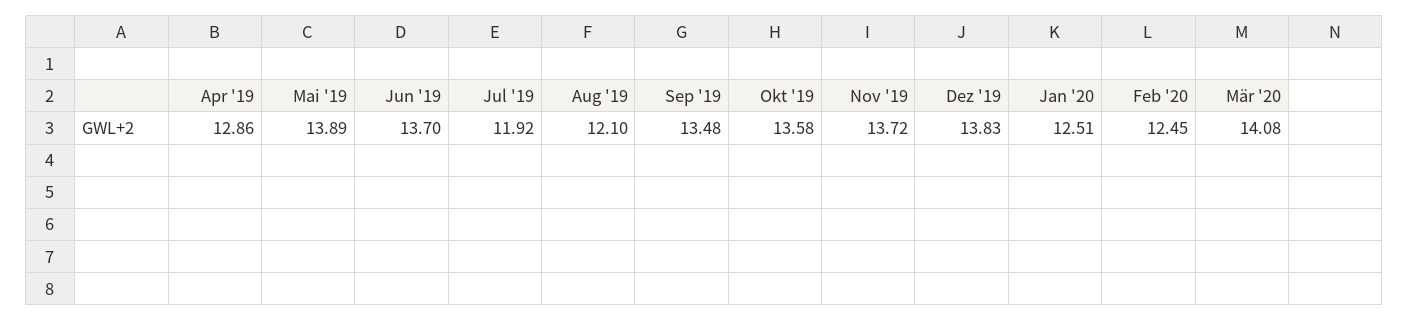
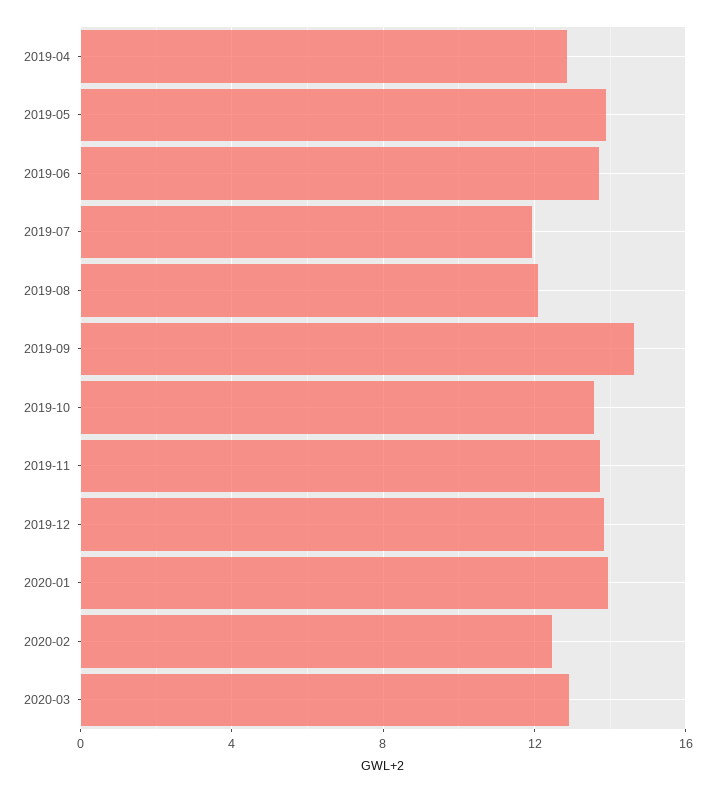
Sep '19: 13.48 -> 14.5
Jan '20: 12.51 -> 14
Mär '20: 14.08 -> 13

